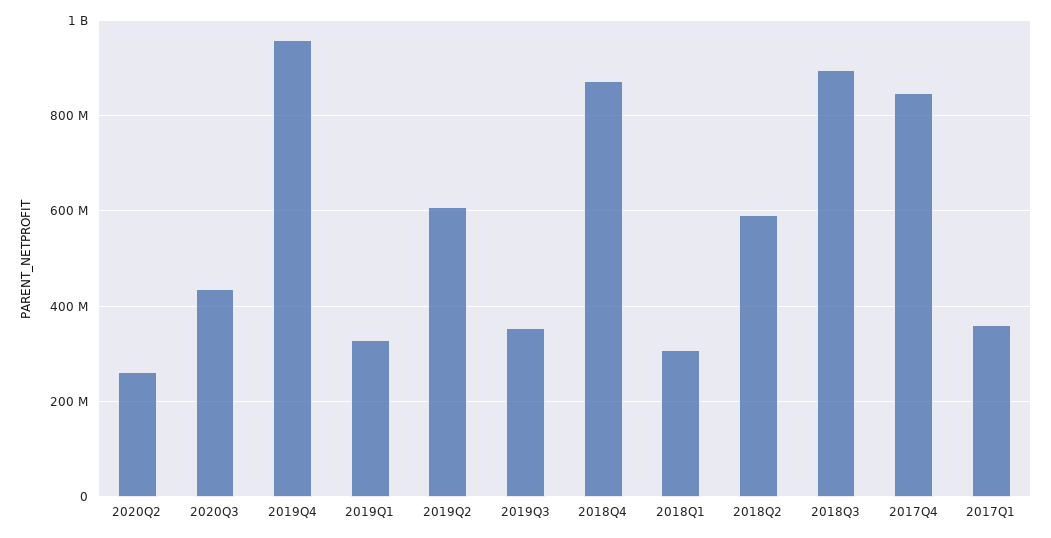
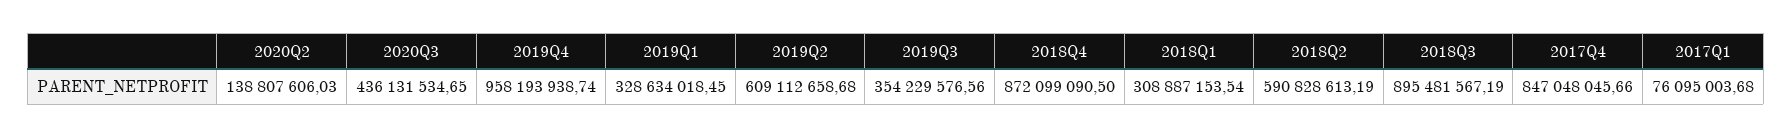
2020Q2: 260000000 -> 138807606.03
2017Q1: 360000000 -> 76095003.68

